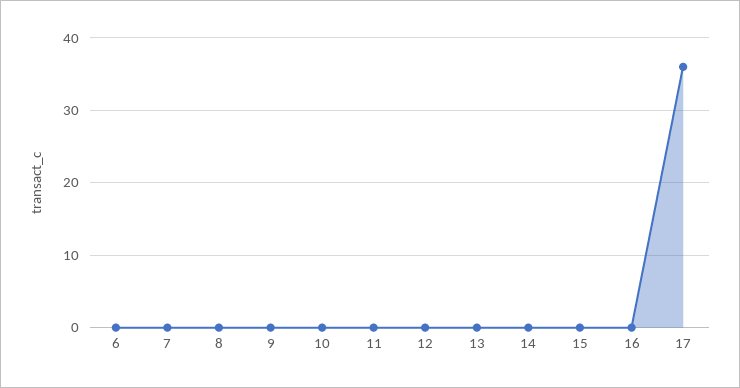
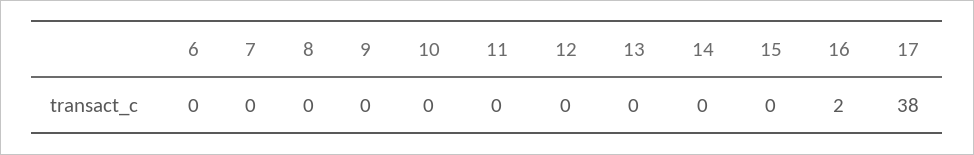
16: 0 -> 2
17: 36 -> 38

